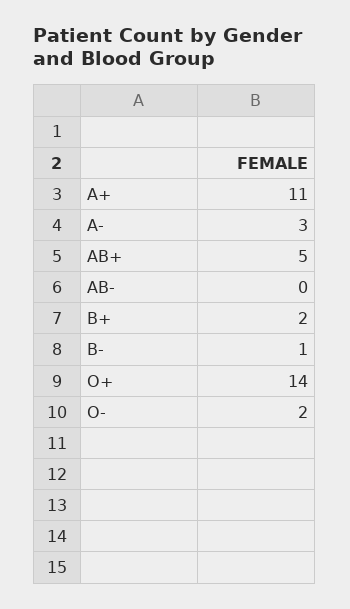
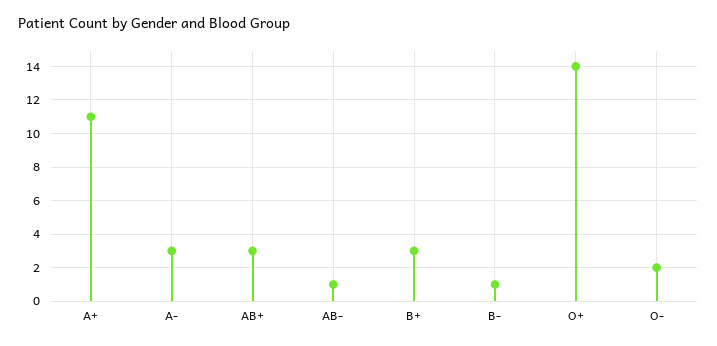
AB+: 5 -> 3
AB-: 0 -> 1
B+: 2 -> 3

